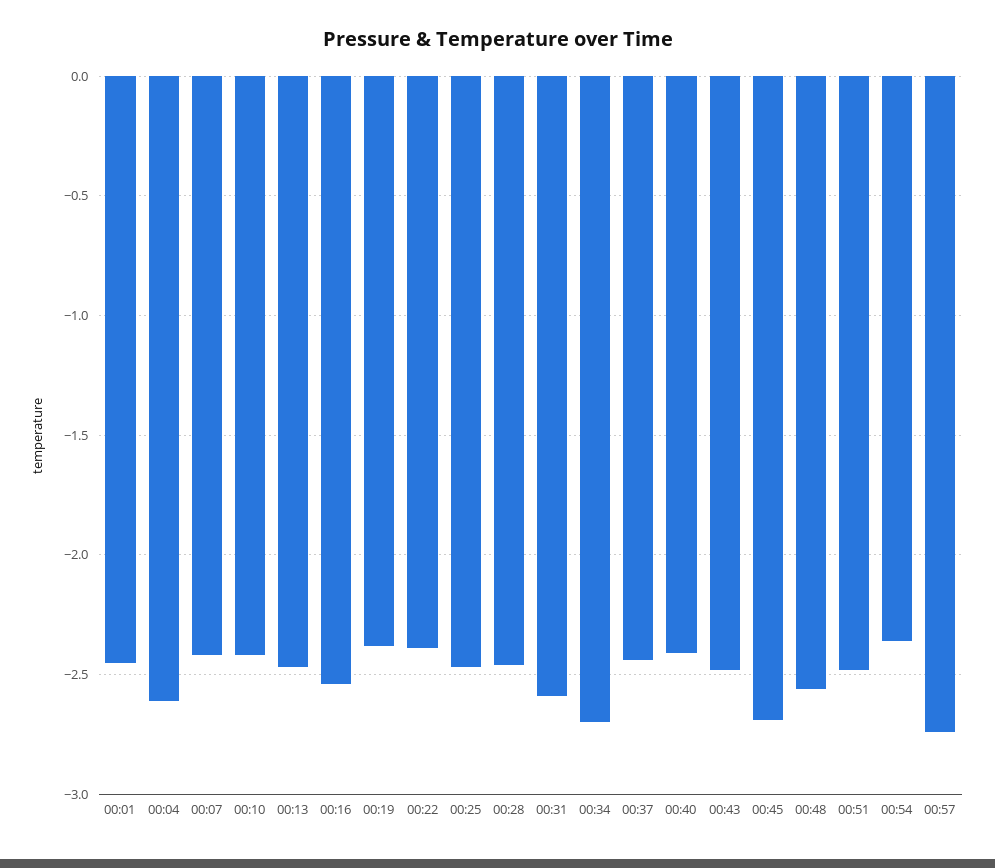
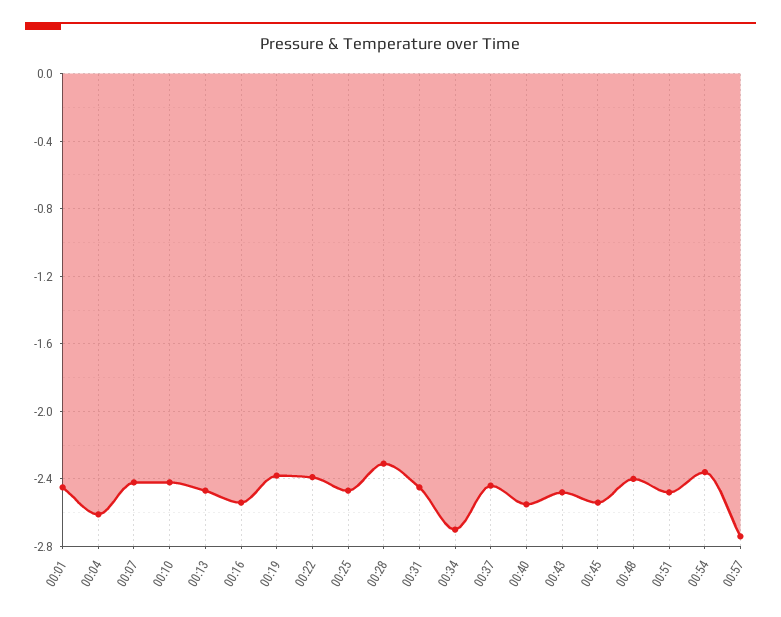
00:28: -2.45 -> -2.3
00:31: -2.6 -> -2.45
00:40: -2.4 -> -2.55
00:45: -2.7 -> -2.55
00:48: -2.55 -> -2.4

